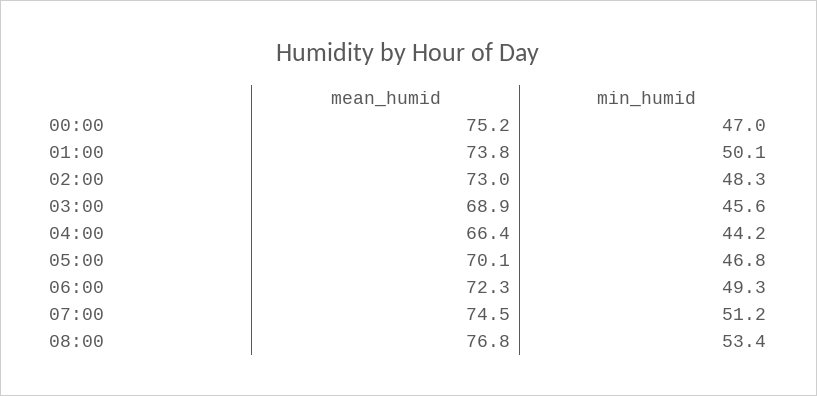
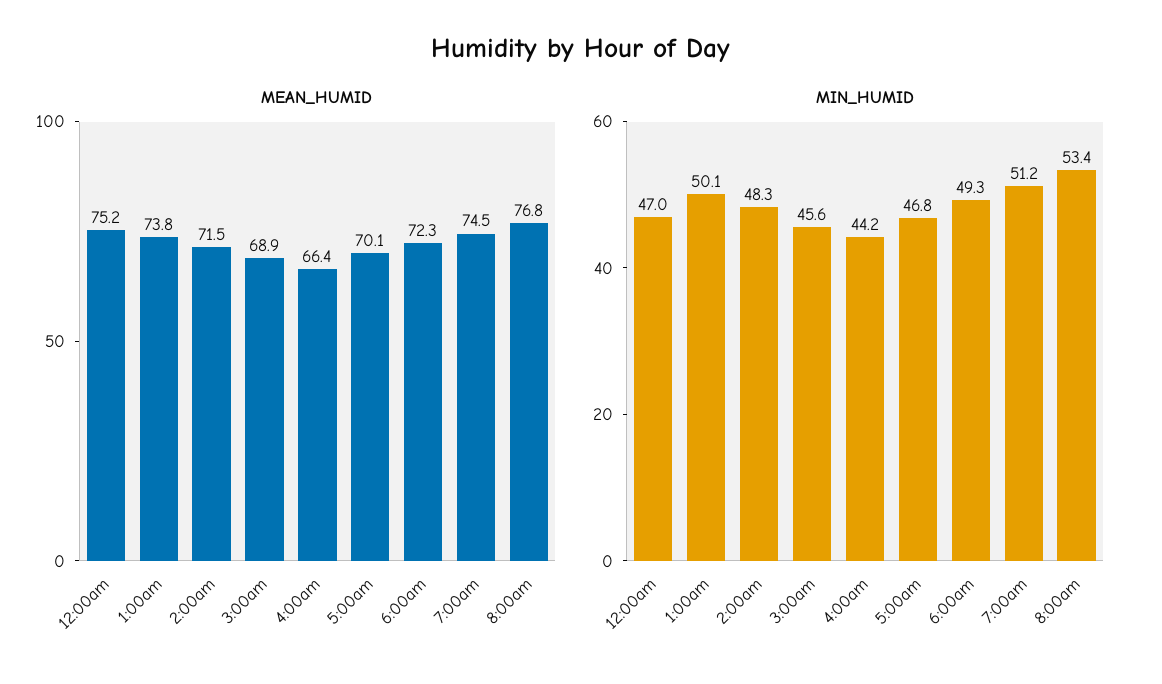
mean_humid, 02:00: 73 -> 71.5

